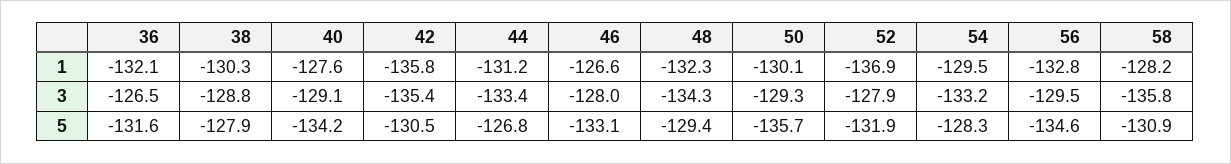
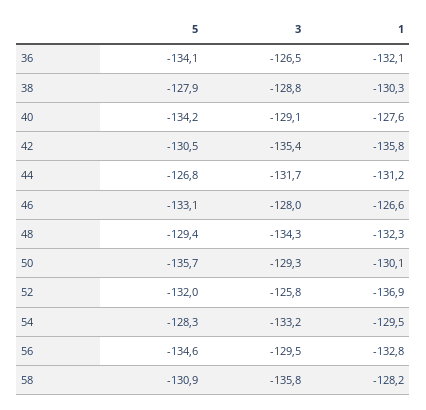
44, 3: -133.4 -> -131.7
52, 3: -127.9 -> -125.8
36, 5: -131.6 -> -134.1
52, 5: -131.9 -> -132

